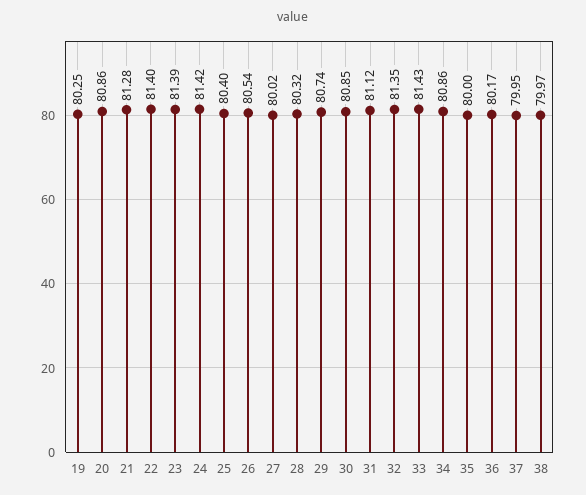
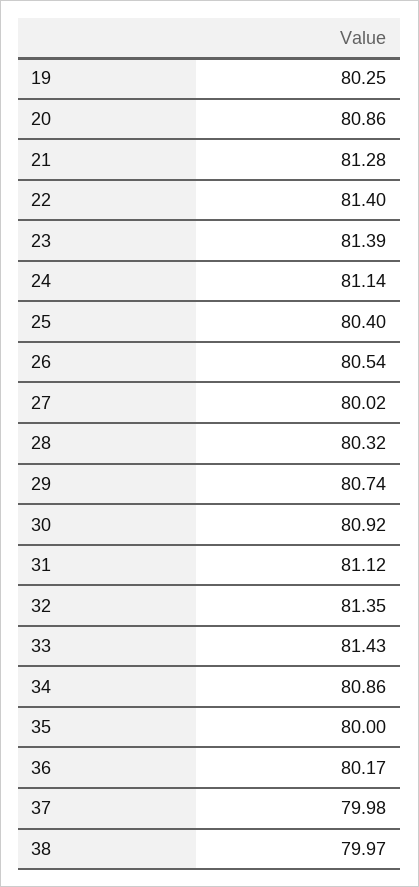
24: 81.42 -> 81.14
30: 80.85 -> 80.92
37: 79.95 -> 79.98

